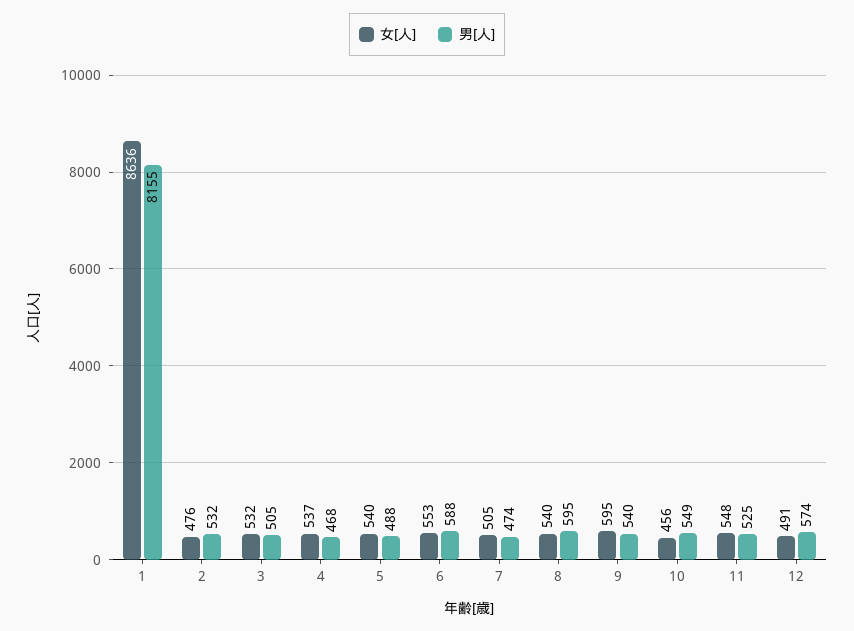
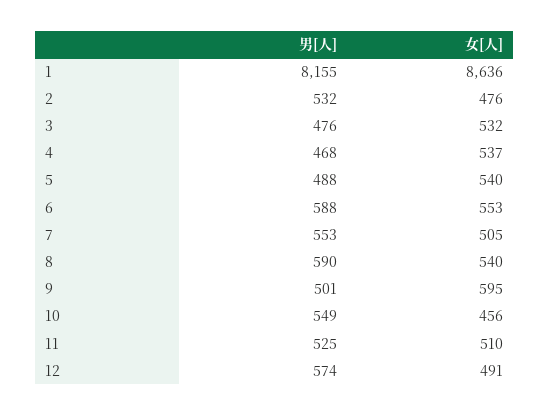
男[人], 3: 505 -> 476
男[人], 7: 474 -> 553
男[人], 8: 595 -> 590
男[人], 9: 540 -> 501
女[人], 11: 548 -> 510

